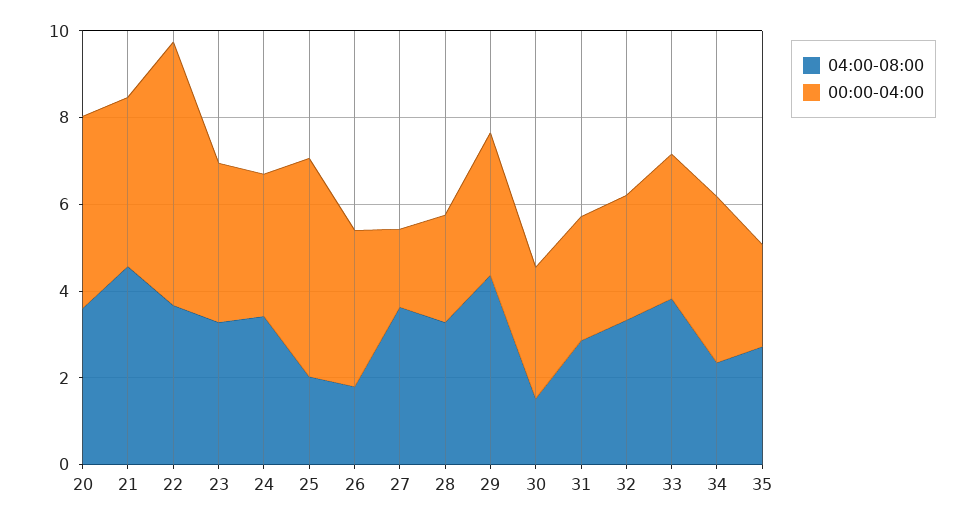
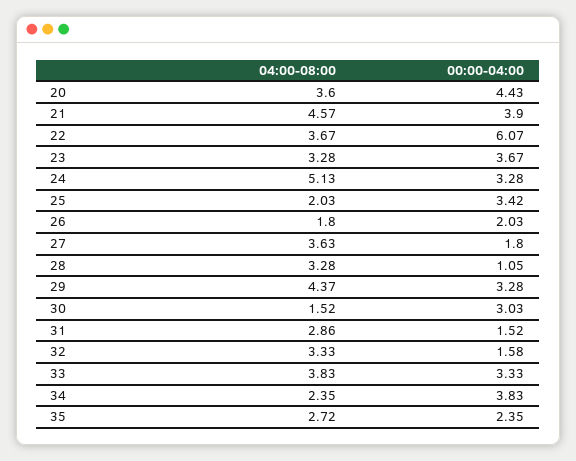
04:00-08:00, 24: 3.5 -> 5.13
00:00-04:00, 25: 5 -> 3.42
00:00-04:00, 26: 3.5 -> 2.03
00:00-04:00, 28: 2.5 -> 1.05
00:00-04:00, 31: 3 -> 1.52
00:00-04:00, 32: 3 -> 1.58

